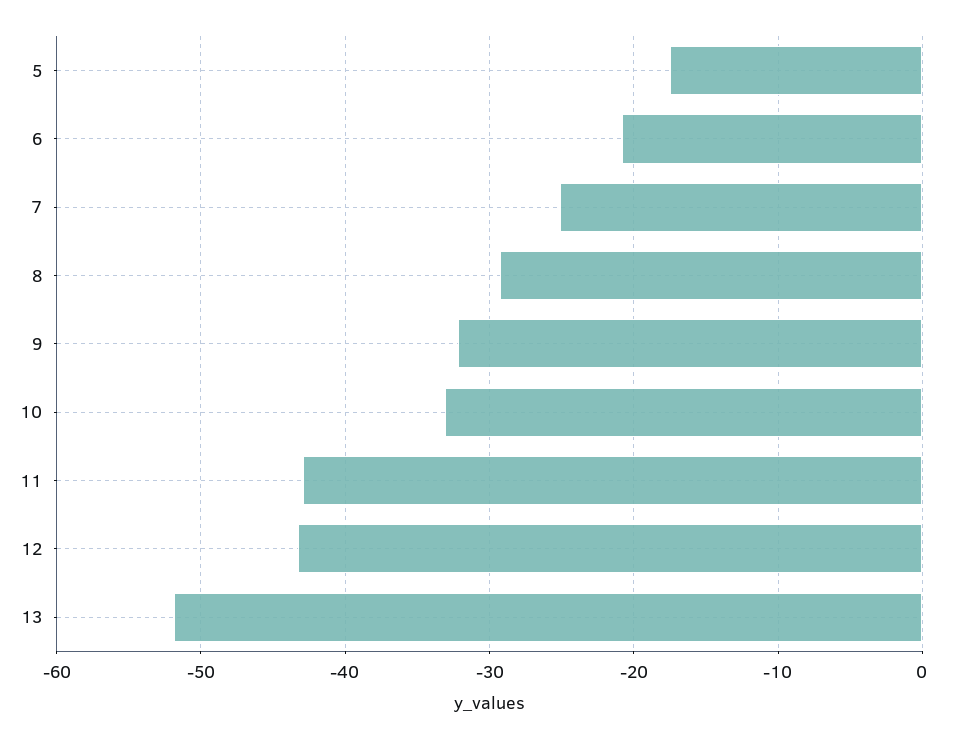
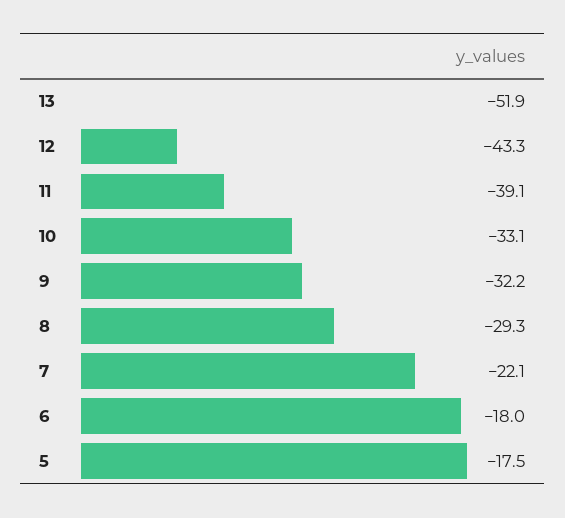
6: -21 -> -18
7: -25 -> -22.1
11: -43 -> -39.1

